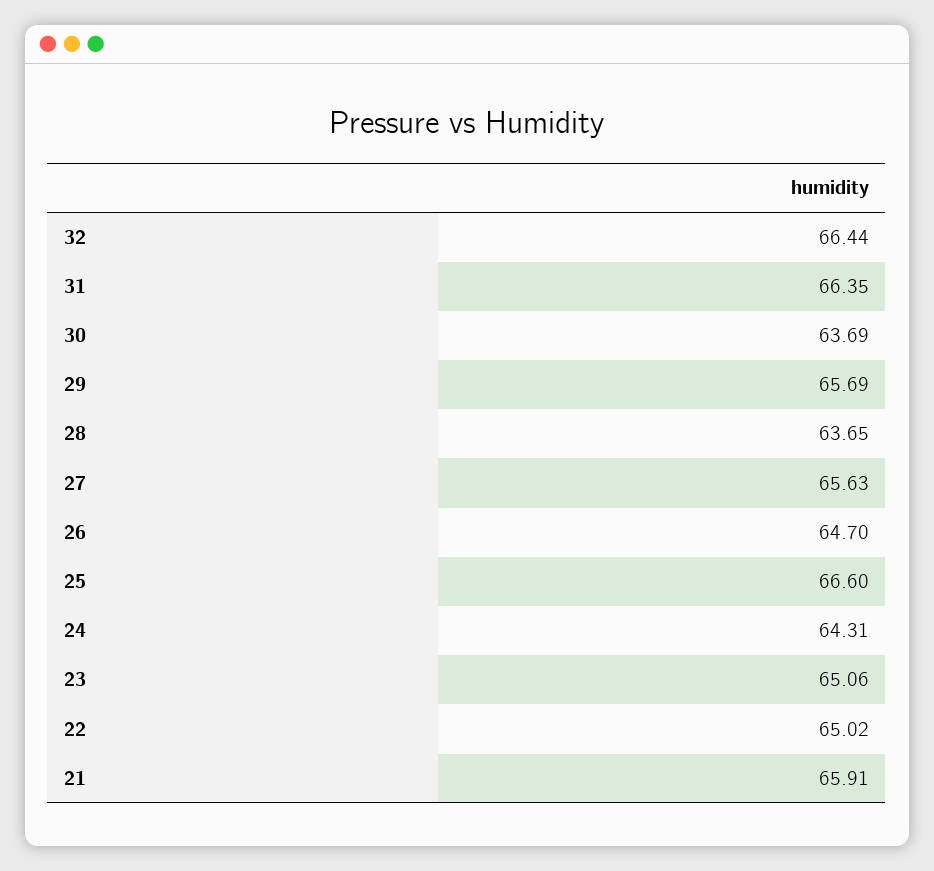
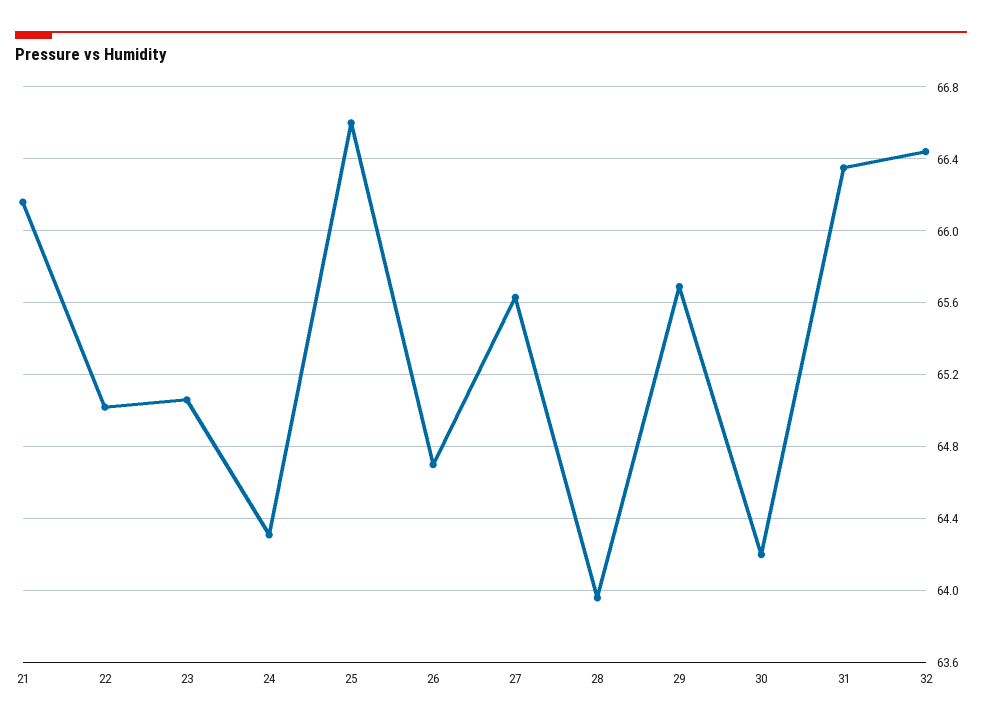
30: 63.69 -> 64.2
28: 63.65 -> 63.95
21: 65.91 -> 66.15

